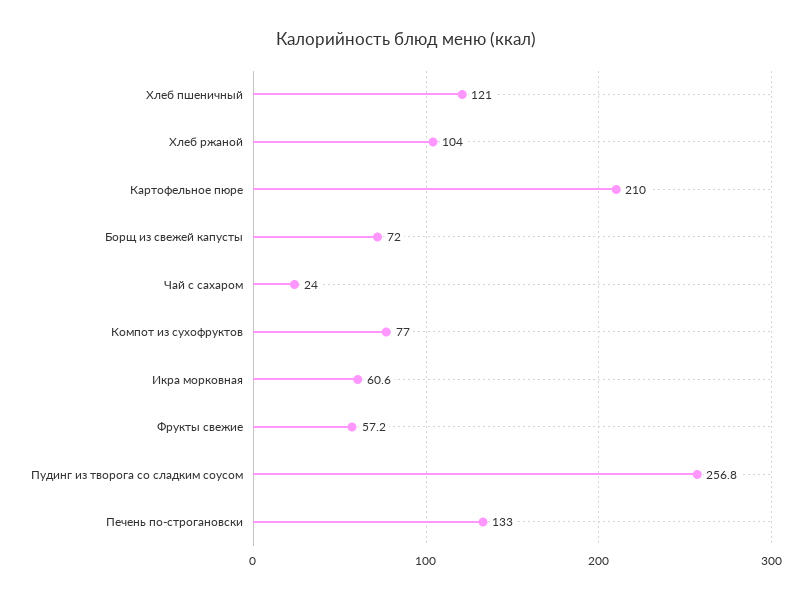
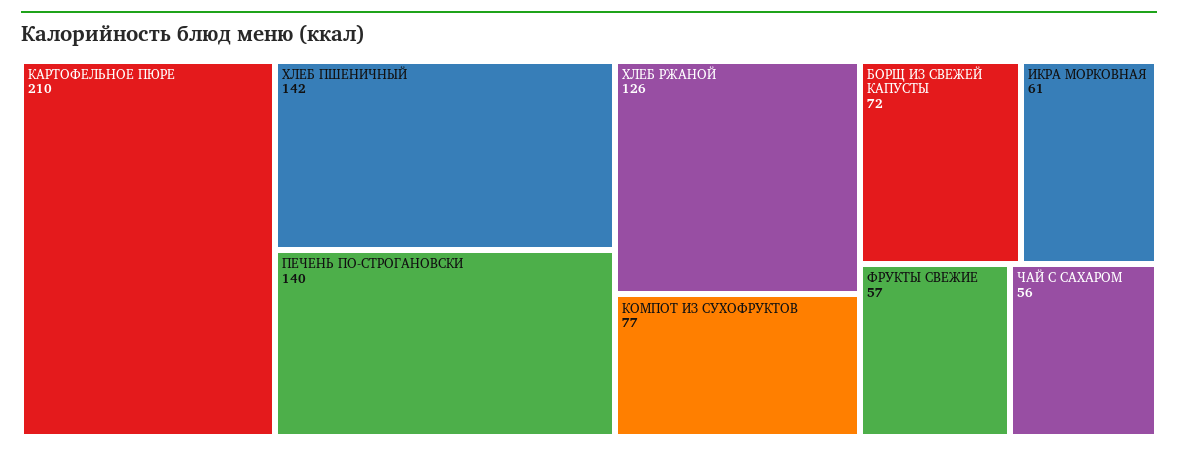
Хлеб пшеничный: 121 -> 142
Хлеб ржаной: 104 -> 126
Чай с сахаром: 24 -> 56
Пудинг из творога со сладким соусом: 256.8 -> none
Печень по-строгановски: 133 -> 140

